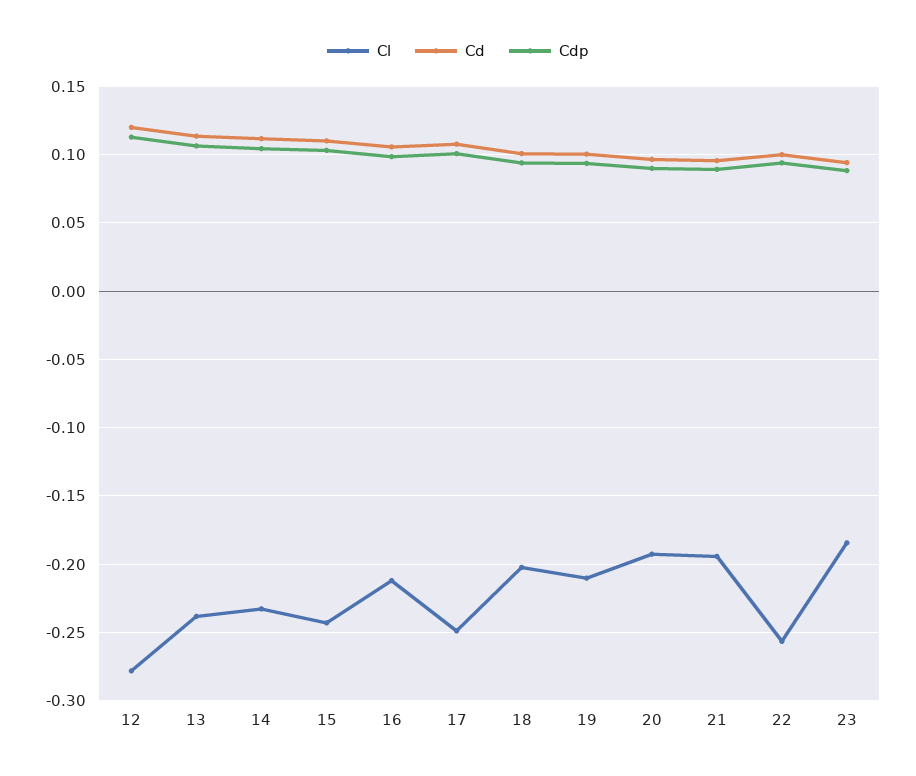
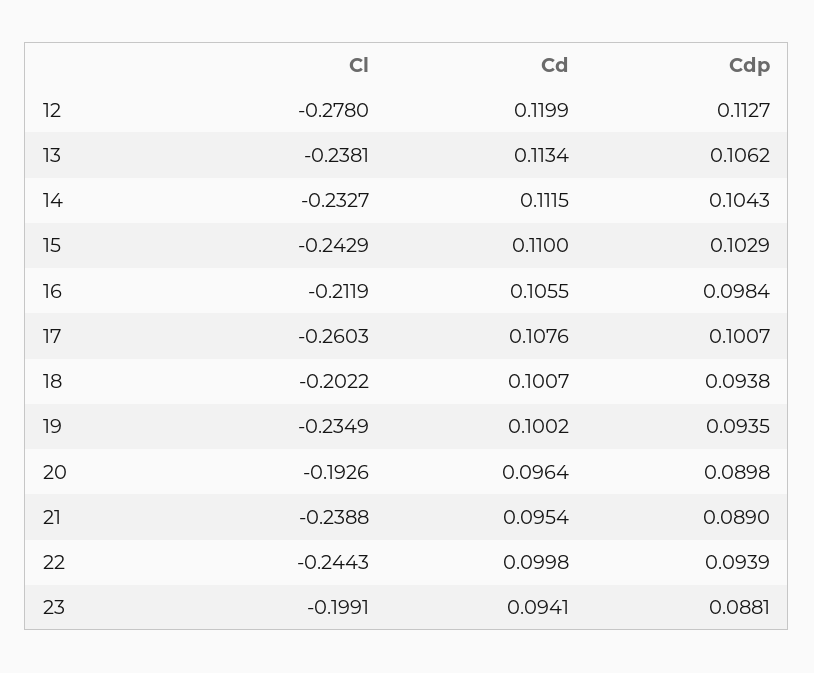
Cl, 17: -0.25 -> -0.2603
Cl, 19: -0.21 -> -0.2349
Cl, 21: -0.195 -> -0.2388
Cl, 22: -0.255 -> -0.2443
Cl, 23: -0.185 -> -0.1991

